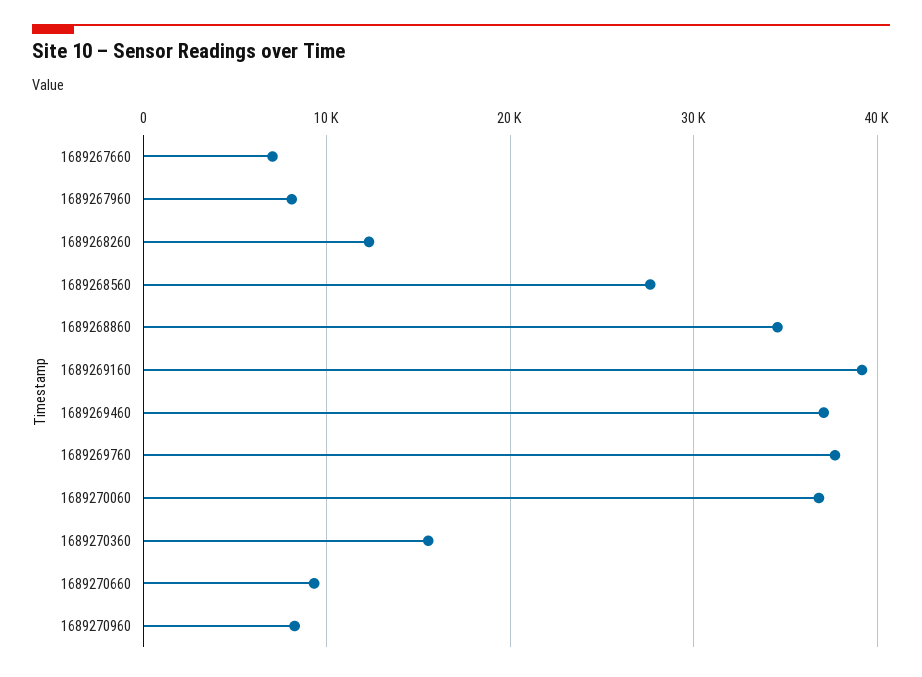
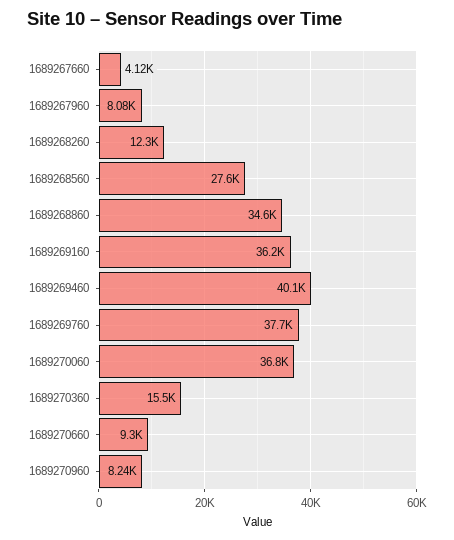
1689267660: 7000 -> 4120
1689269160: 39000 -> 36200
1689269460: 37000 -> 40100

